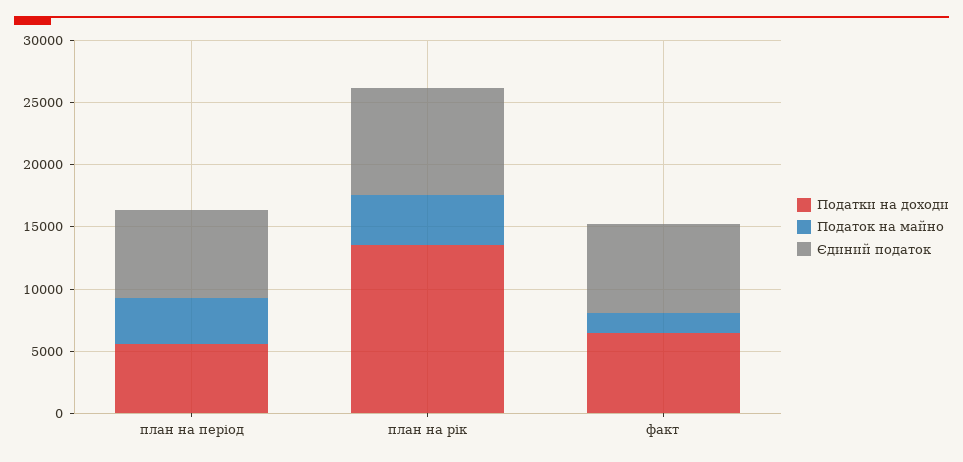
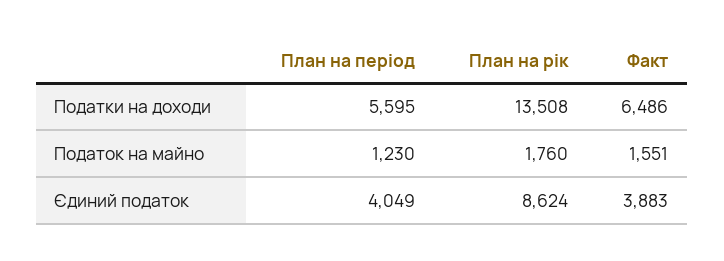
Податок на майно, план на період: 4000 -> 1230
Єдиний податок, план на період: 7000 -> 4049
Податок на майно, план на рік: 4000 -> 1760
Єдиний податок, факт: 7000 -> 3883

